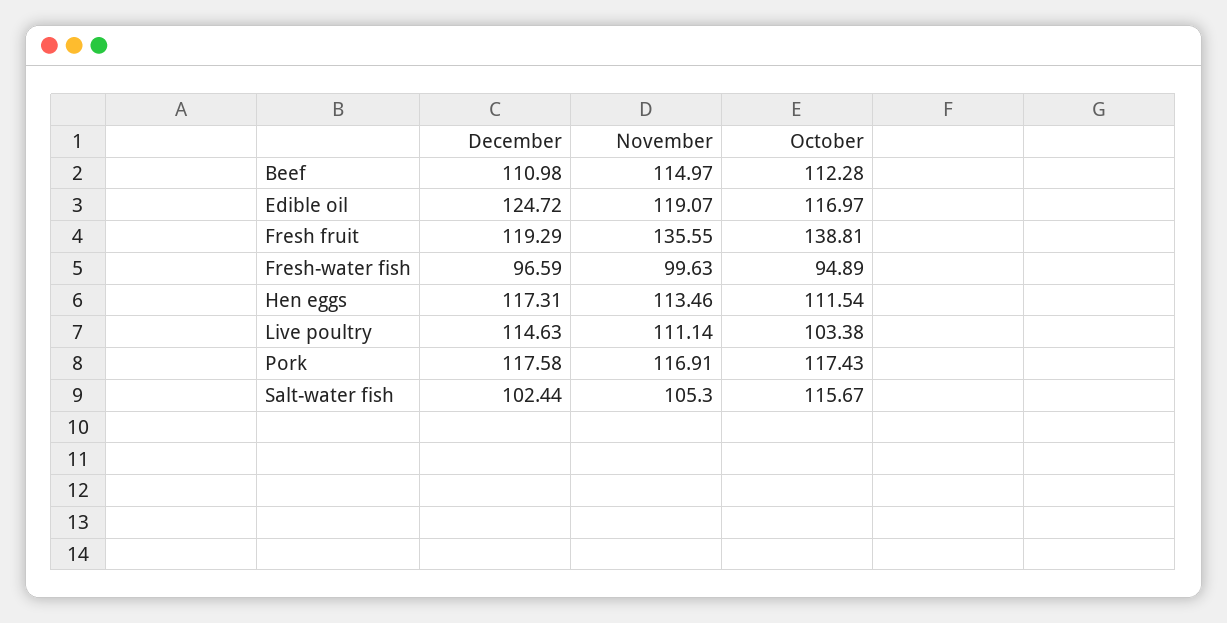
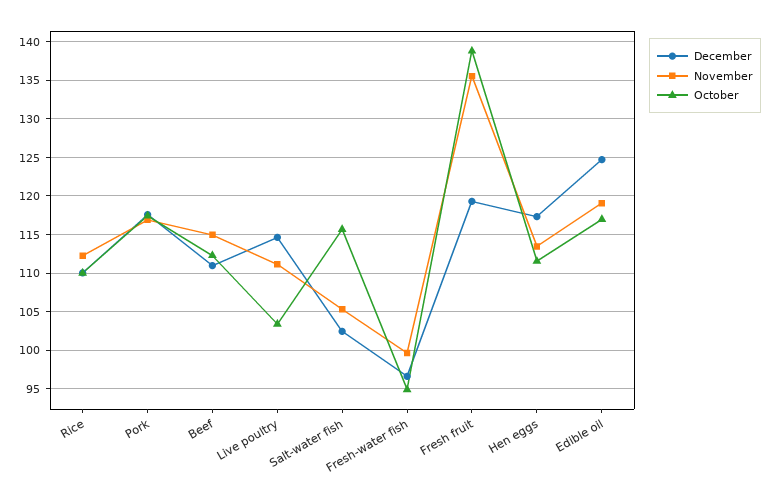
December, Rice: none -> 110
November, Rice: none -> 112
October, Rice: none -> 110

